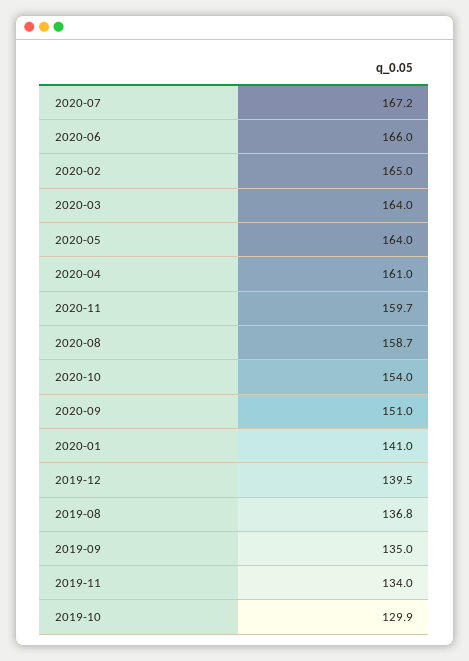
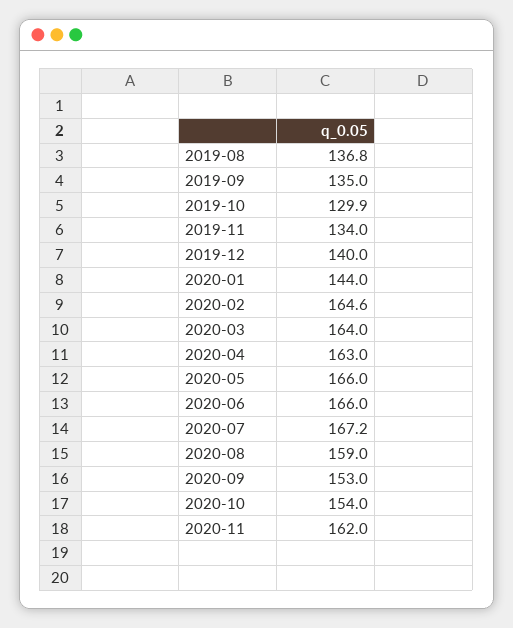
2020-02: 165 -> 164.6
2020-05: 164 -> 166
2020-04: 161 -> 163
2020-11: 159.7 -> 162
2020-08: 158.7 -> 159
2020-09: 151 -> 153
2020-01: 141 -> 144
2019-12: 139.5 -> 140

